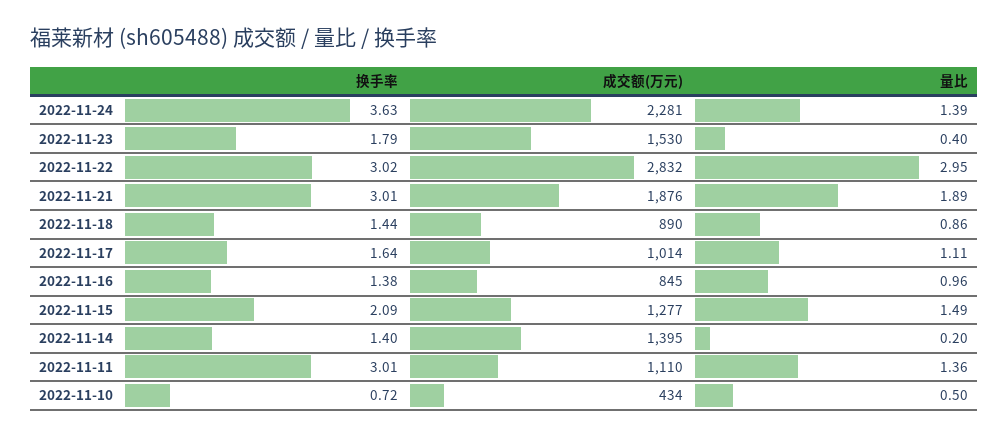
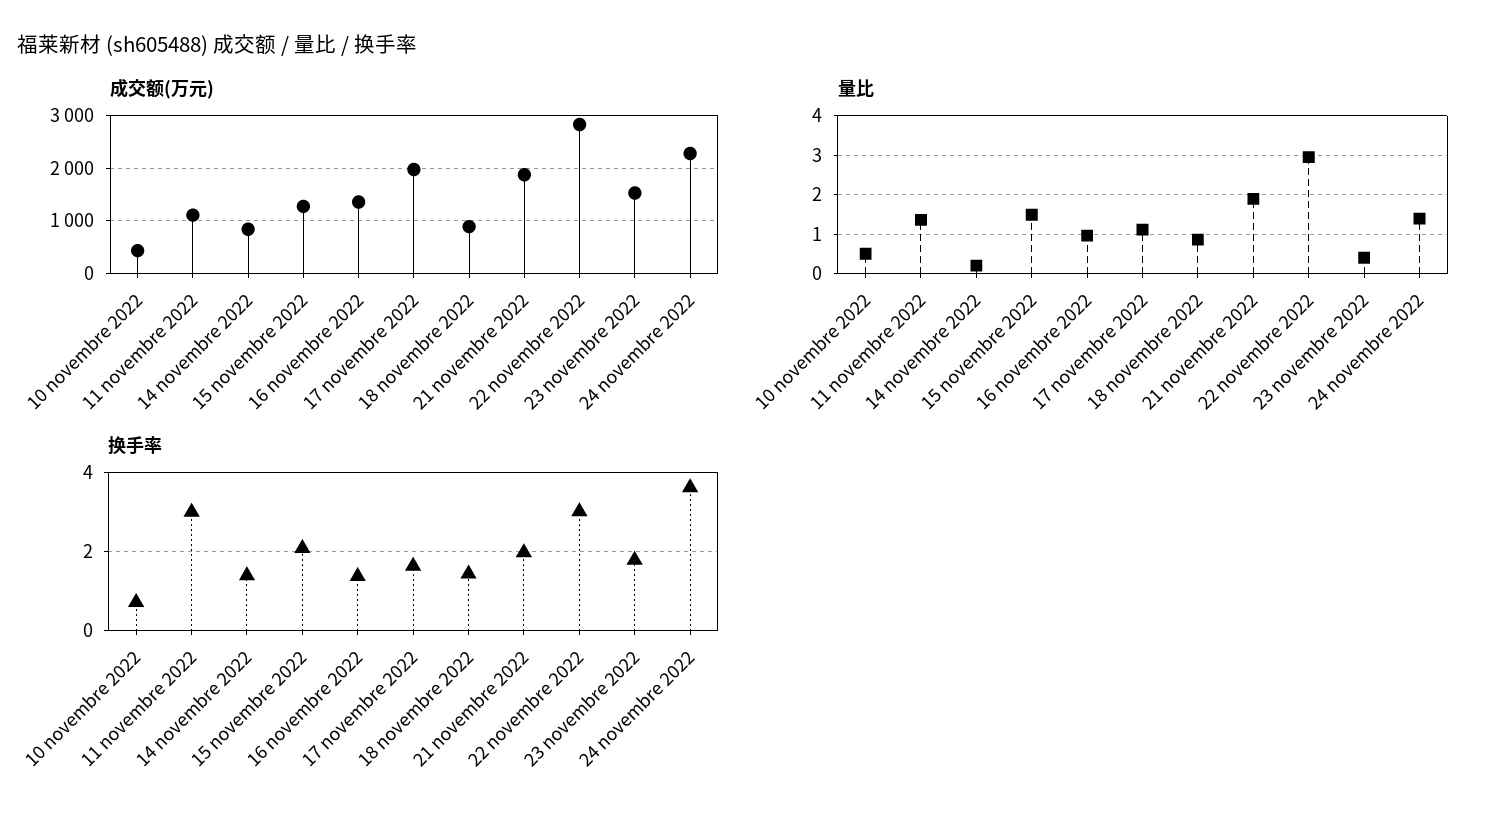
换手率, 2022-11-21: 3.01 -> 2
成交额(万元), 2022-11-17: 1014 -> 2000
成交额(万元), 2022-11-16: 845 -> 1400
成交额(万元), 2022-11-14: 1395 -> 800

